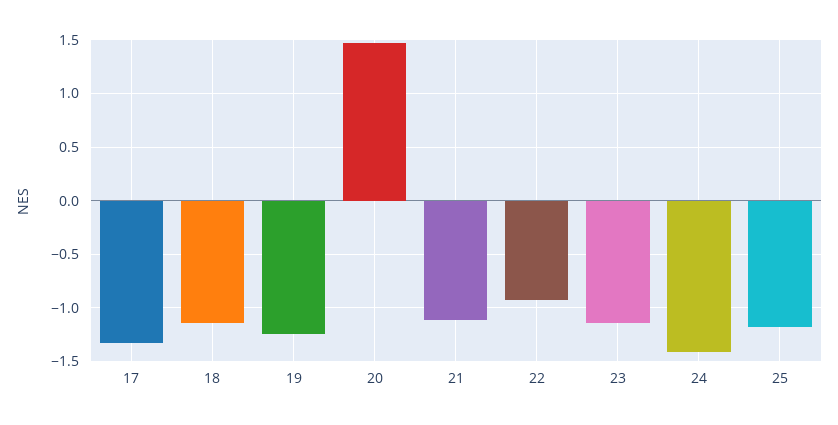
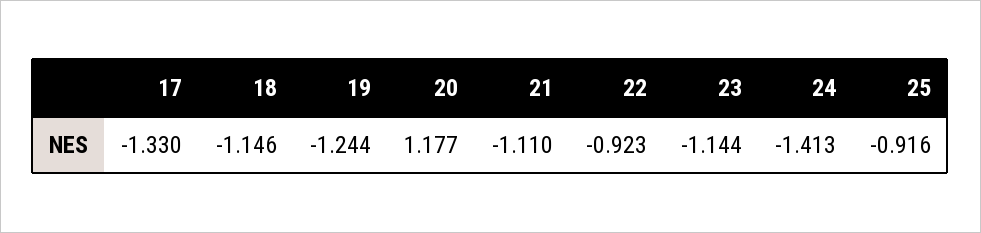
20: 1.5 -> 1.177
25: -1.2 -> -0.916

